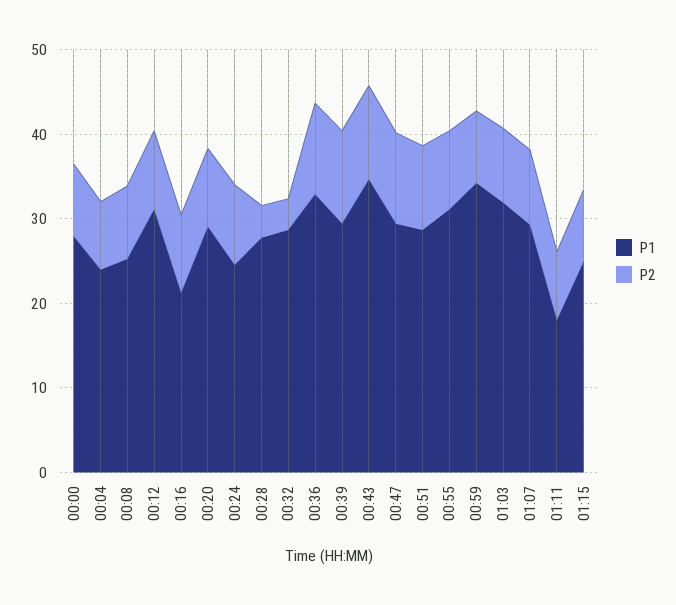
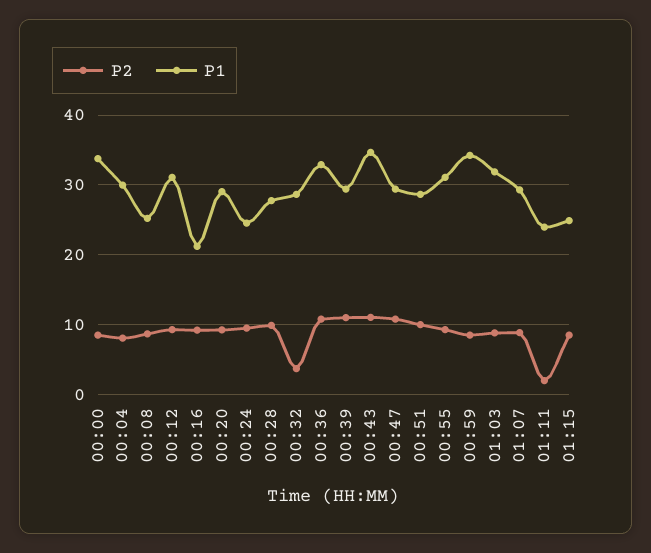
P1, 00:00: 28 -> 34
P1, 00:04: 24 -> 30
P2, 00:28: 4 -> 10
P1, 01:11: 18 -> 24
P2, 01:11: 8 -> 2

